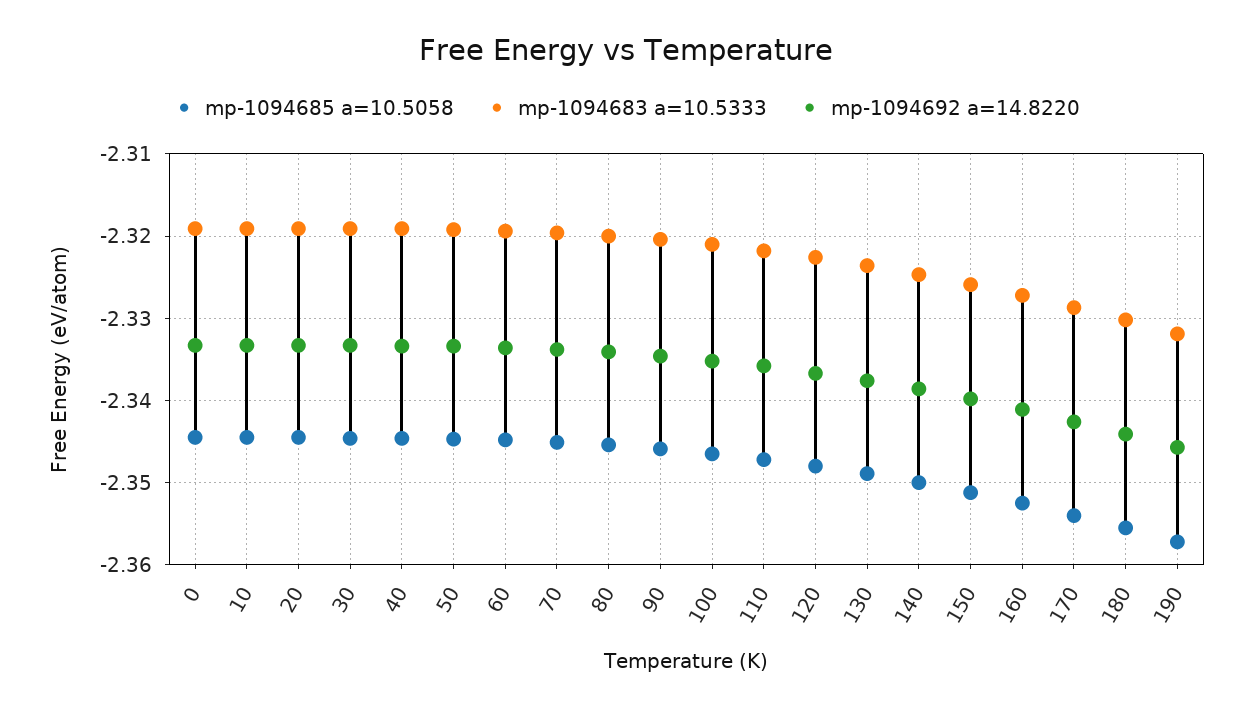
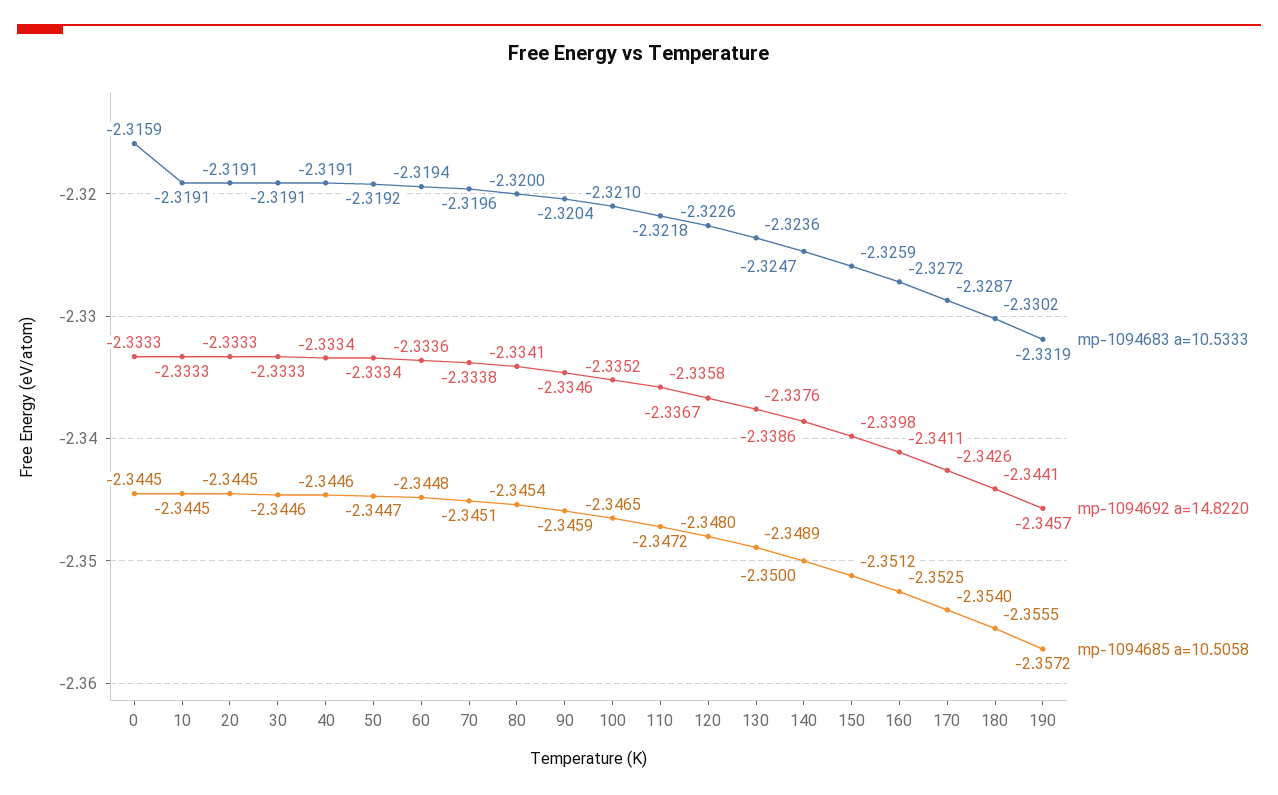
mp-1094683 a=10.5333, 0: -2.319 -> -2.3159

